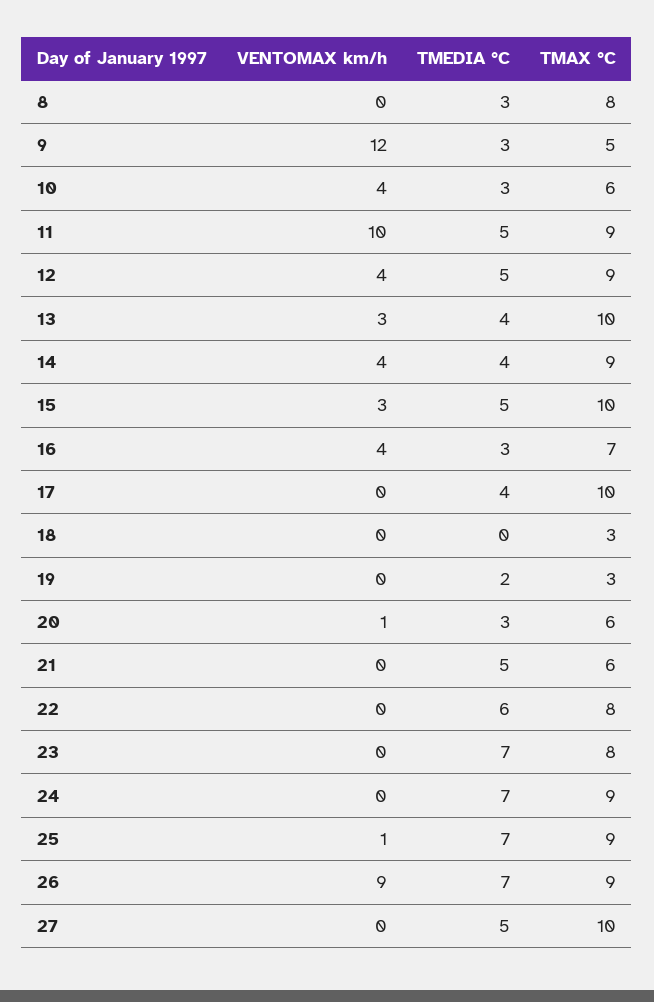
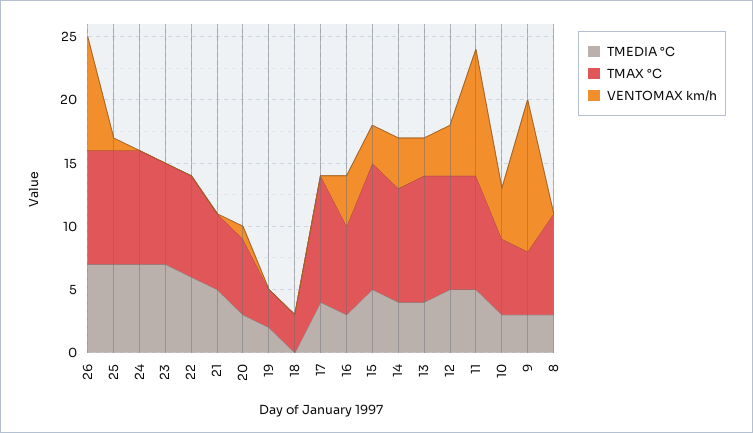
VENTOMAX km/h, 27: 0 -> none
TMEDIA °C, 27: 5 -> none
TMAX °C, 27: 10 -> none

